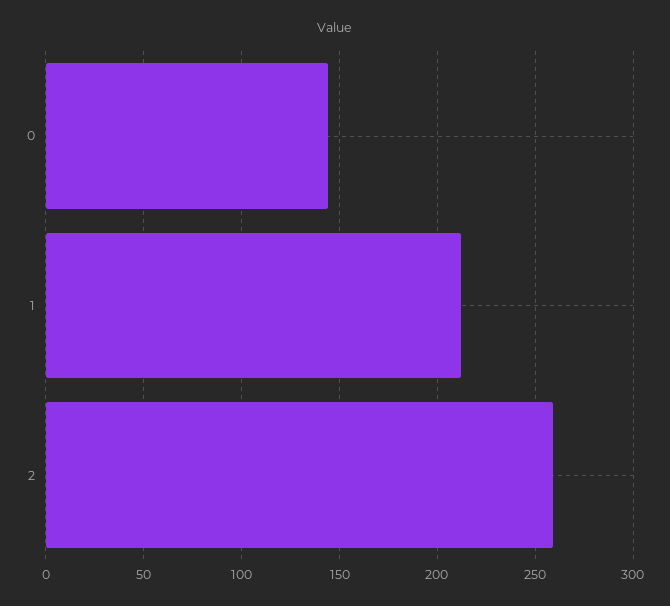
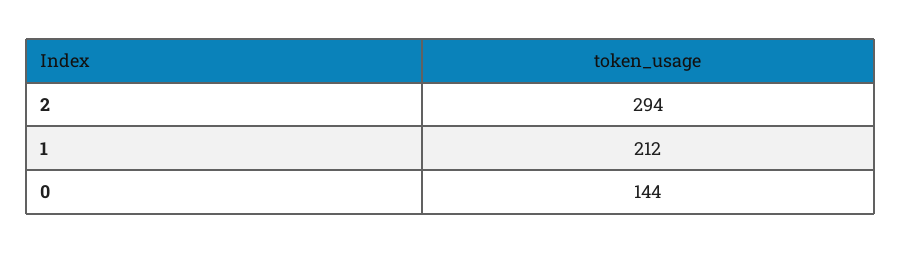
2: 260 -> 294

